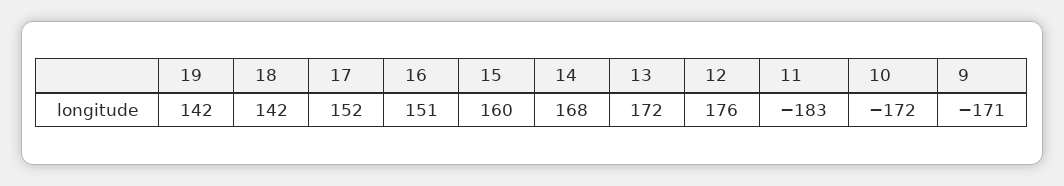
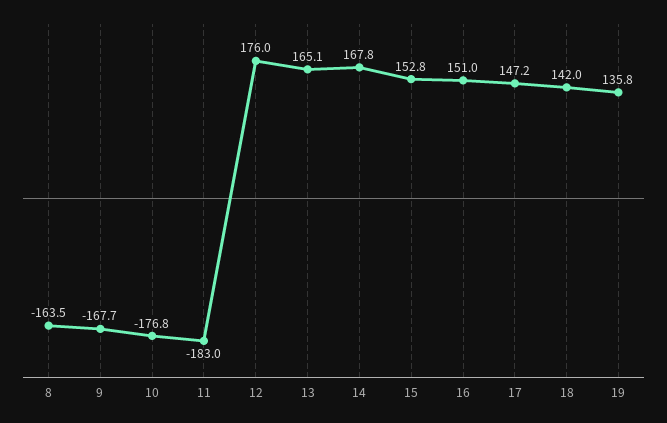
19: 142 -> 135.8
17: 152 -> 147.2
15: 160 -> 152.8
13: 172 -> 165.1
10: -172 -> -176.8
9: -171 -> -167.7
8: none -> -163.5

